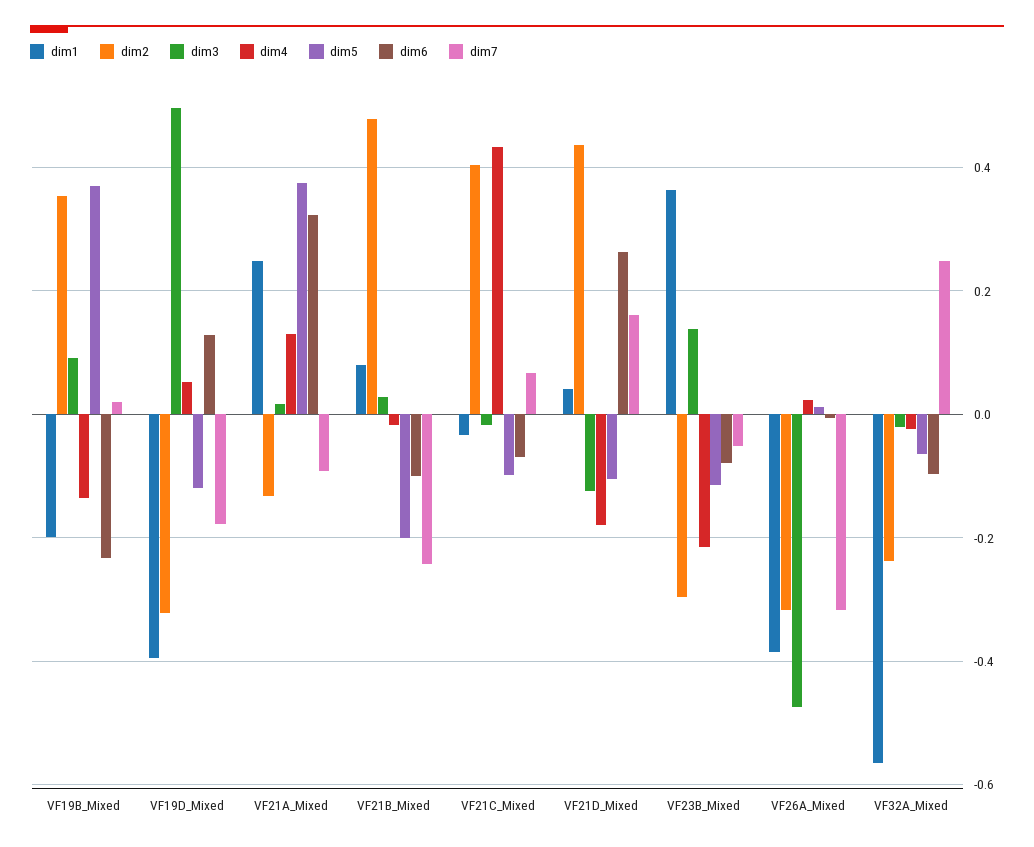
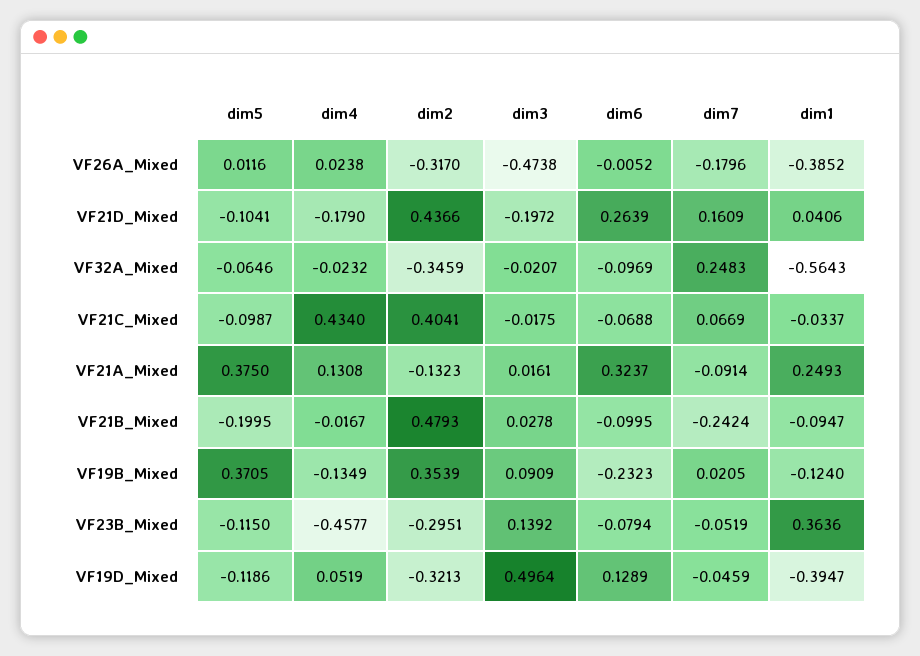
dim1, VF19B_Mixed: -0.2 -> -0.124
dim7, VF19D_Mixed: -0.18 -> -0.0459
dim1, VF21B_Mixed: 0.08 -> -0.0947
dim3, VF21D_Mixed: -0.12 -> -0.1972
dim4, VF23B_Mixed: -0.22 -> -0.4577
dim7, VF26A_Mixed: -0.32 -> -0.1796
dim2, VF32A_Mixed: -0.24 -> -0.3459

